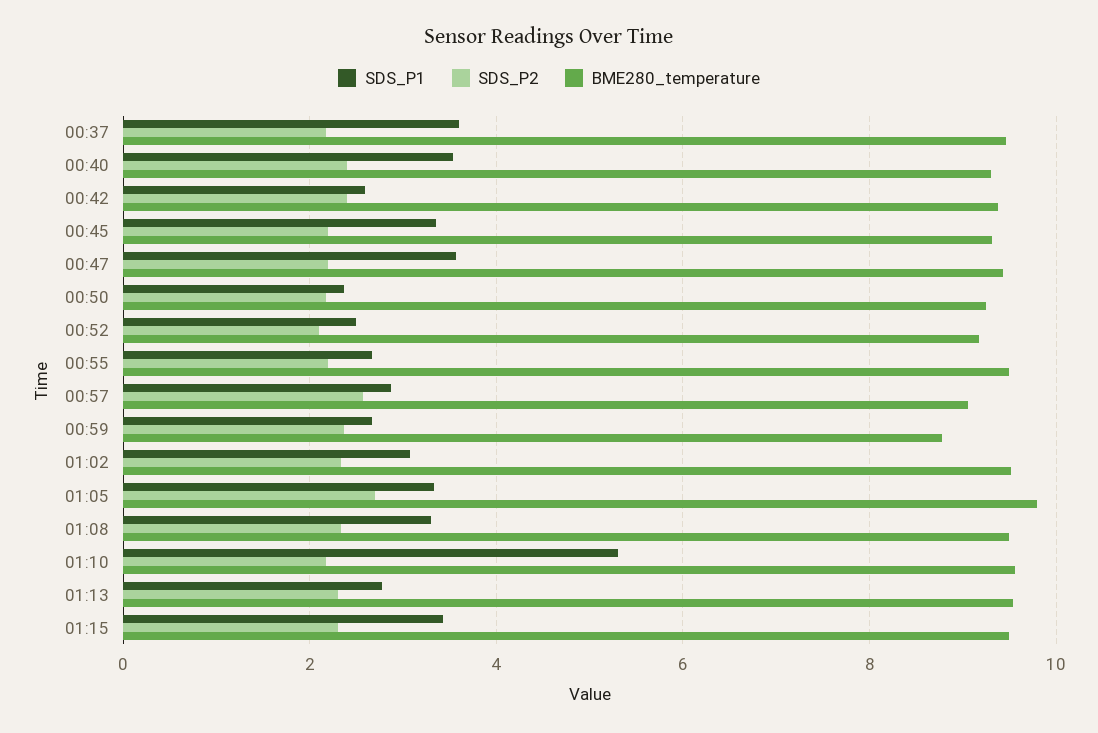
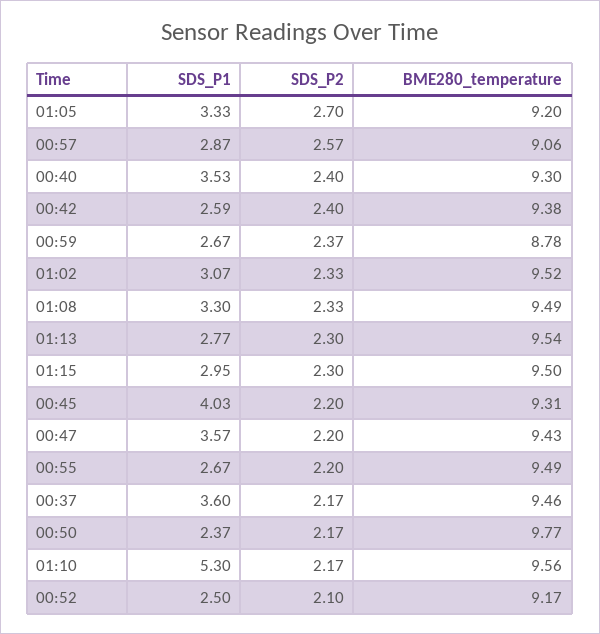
SDS_P1, 00:45: 3.4 -> 4.03
BME280_temperature, 00:50: 9.2 -> 9.77
BME280_temperature, 01:05: 9.8 -> 9.2
SDS_P1, 01:15: 3.4 -> 2.95

